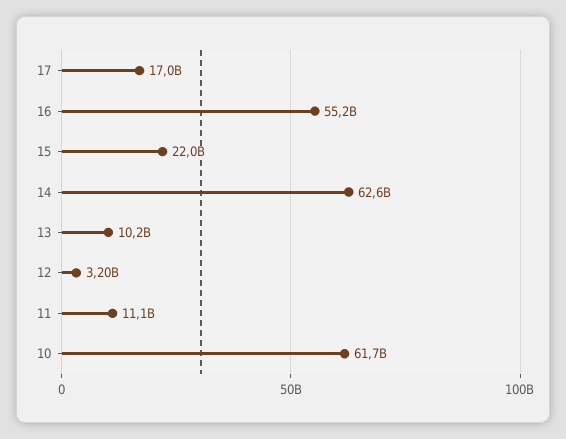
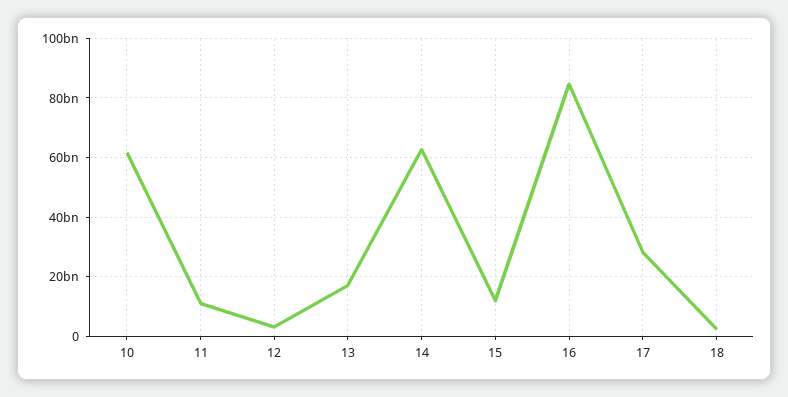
17: 17000000000 -> 27500000000
16: 55200000000 -> 85000000000
15: 22000000000 -> 12500000000
13: 10200000000 -> 17500000000
18: none -> 2500000000

